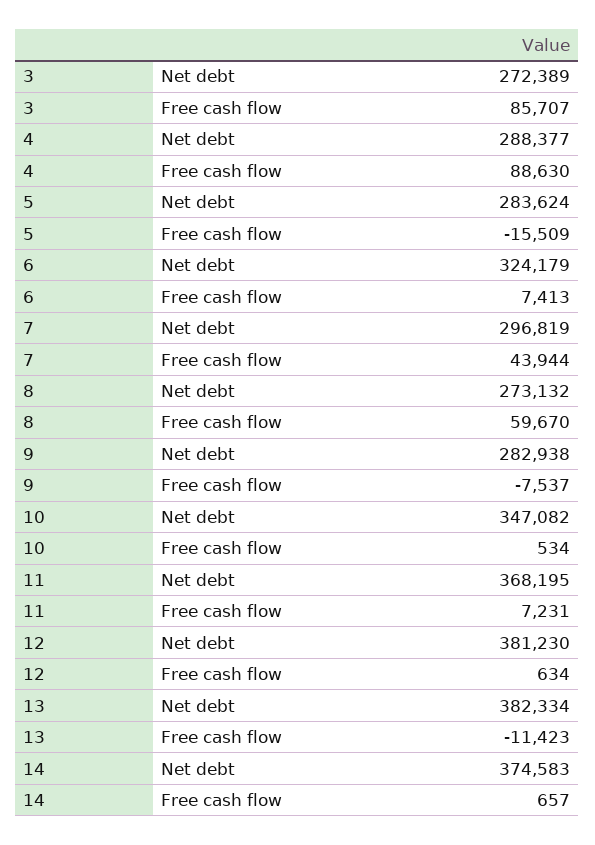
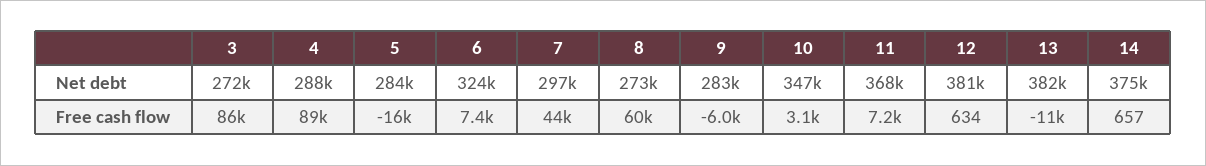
9, Free cash flow: -7537 -> -6000
10, Free cash flow: 534 -> 3100

